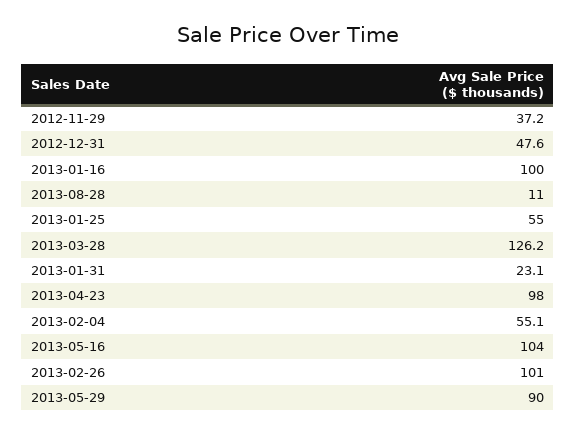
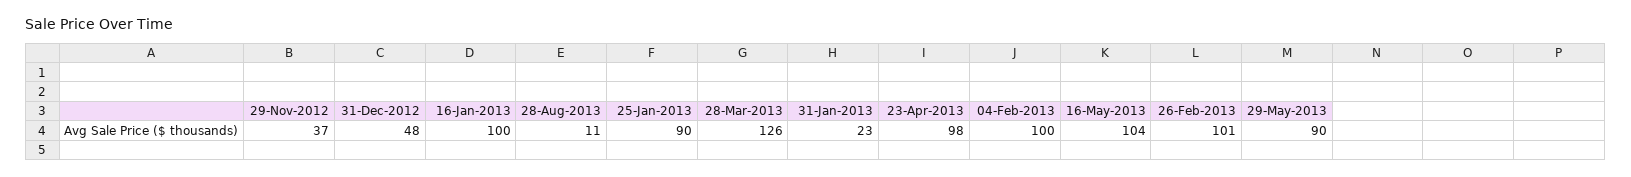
2013-01-25: 55 -> 90
2013-02-04: 55.1 -> 100

